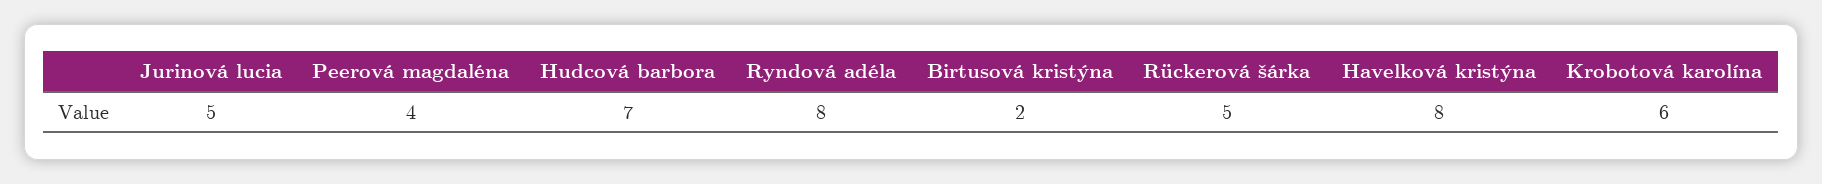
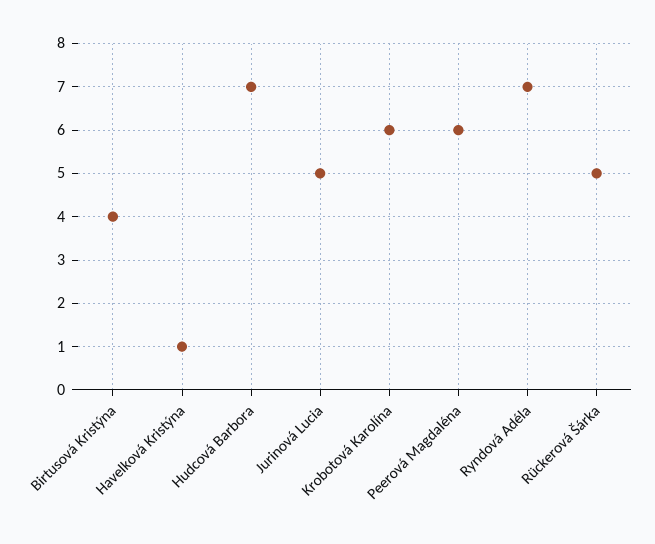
Peerová magdaléna: 4 -> 6
Ryndová adéla: 8 -> 7
Birtusová kristýna: 2 -> 4
Havelková kristýna: 8 -> 1

